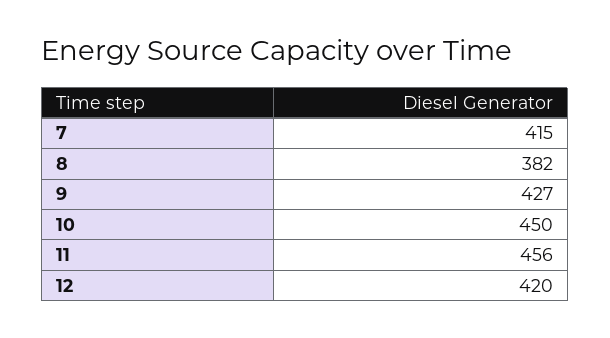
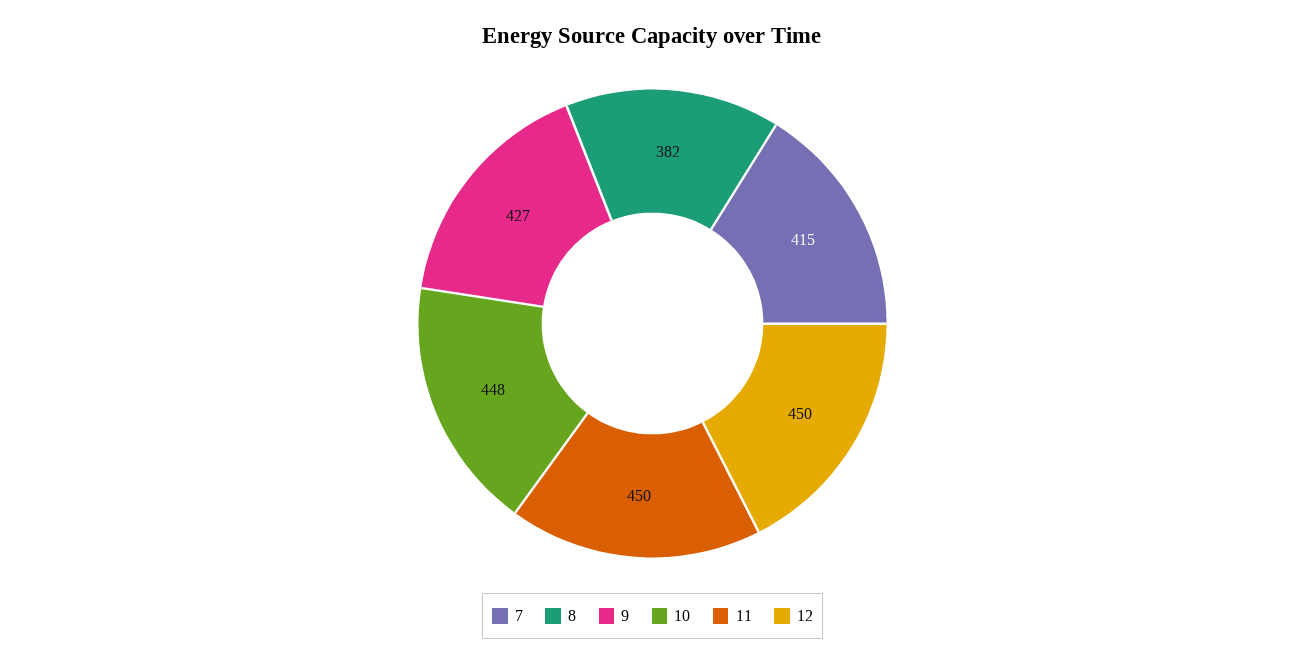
10: 450 -> 448
11: 456 -> 450
12: 420 -> 450

